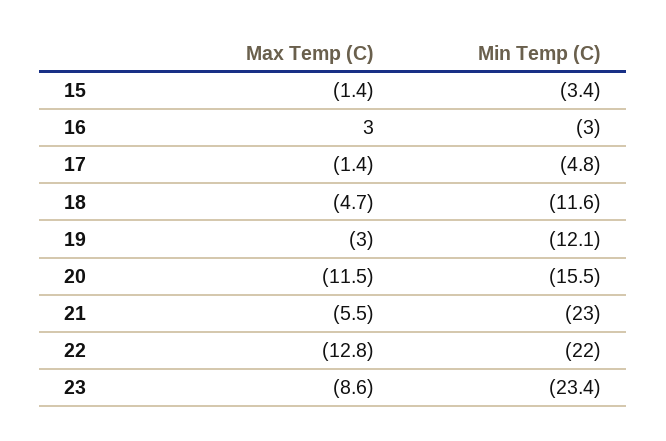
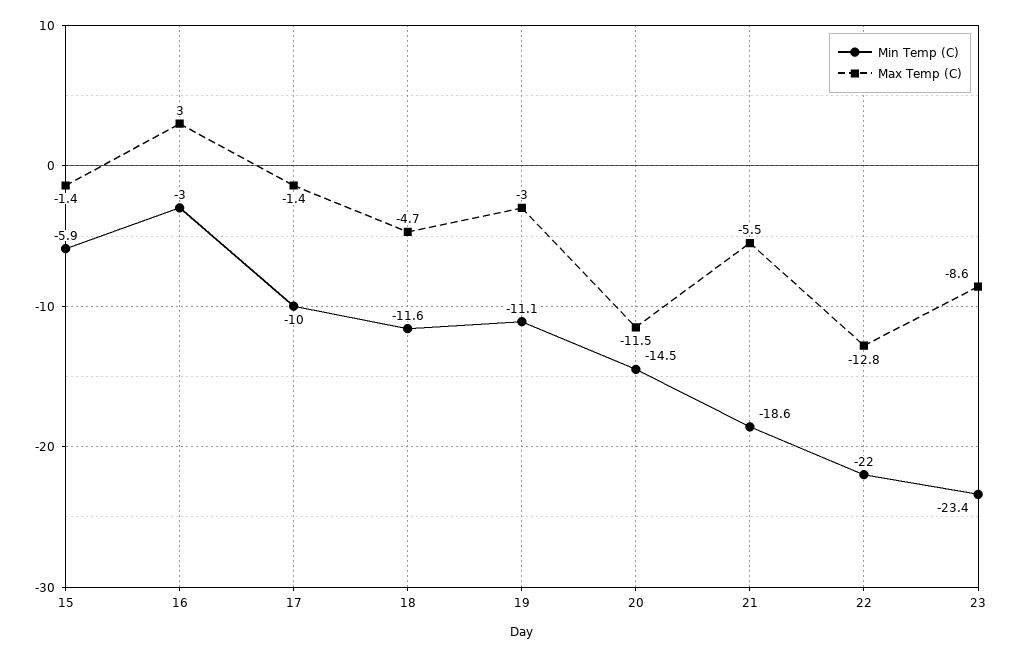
Min Temp (C), 15: -3.4 -> -5.9
Min Temp (C), 17: -4.8 -> -10
Min Temp (C), 19: -12.1 -> -11.1
Min Temp (C), 20: -15.5 -> -14.5
Min Temp (C), 21: -23 -> -18.6

